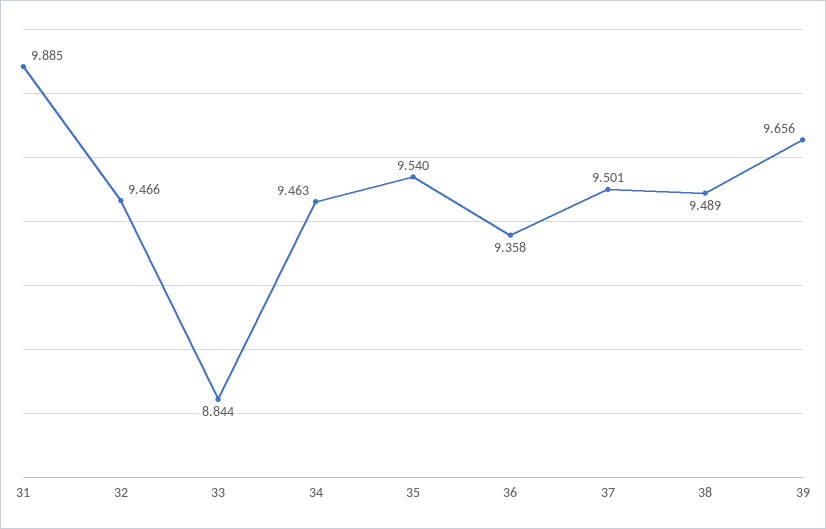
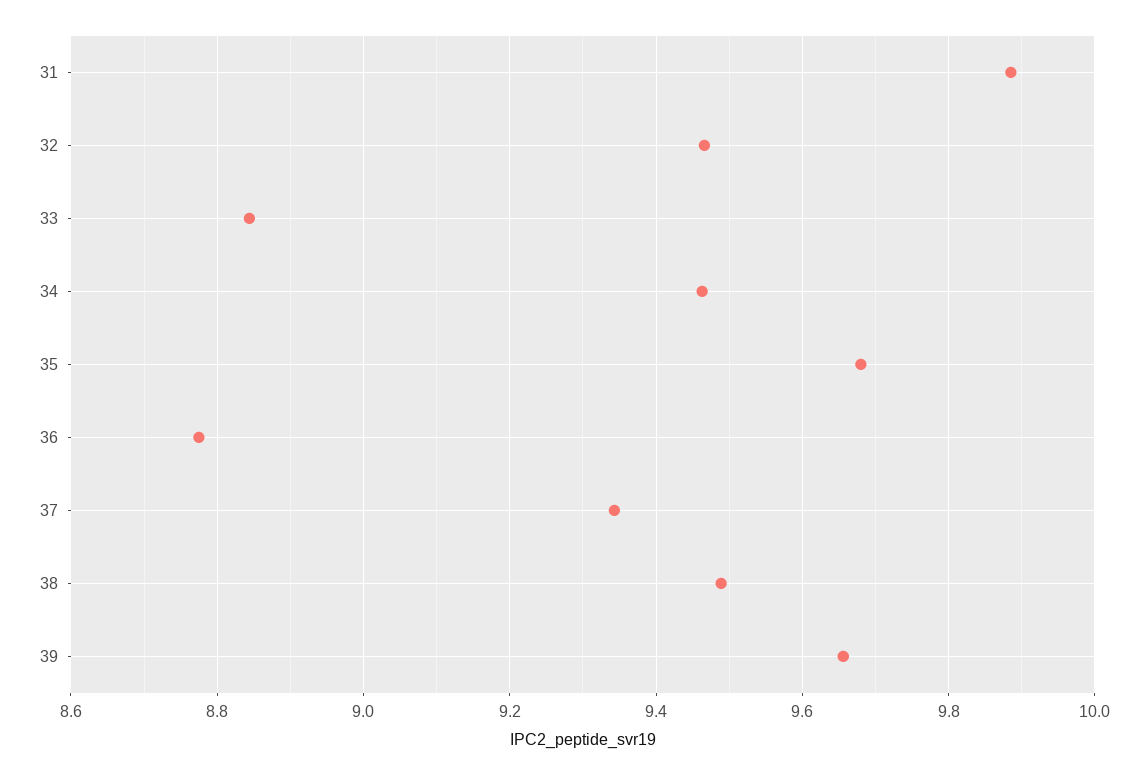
35: 9.54 -> 9.68
36: 9.358 -> 8.78
37: 9.501 -> 9.34

